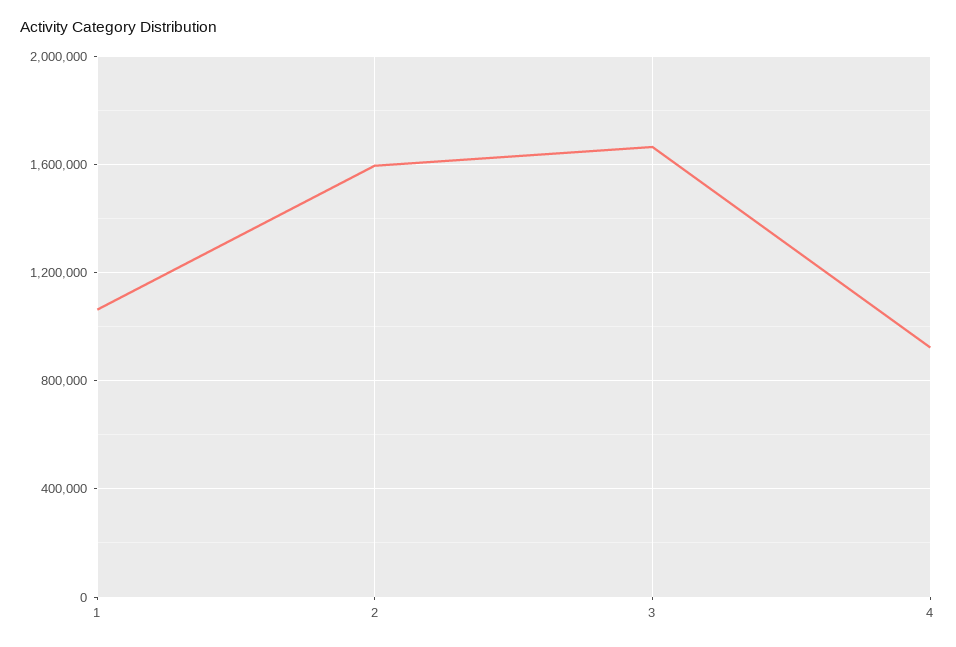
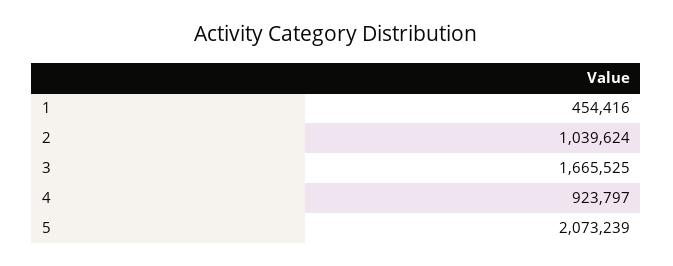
1: 1050000 -> 454416
2: 1600000 -> 1039624
5: none -> 2073239

